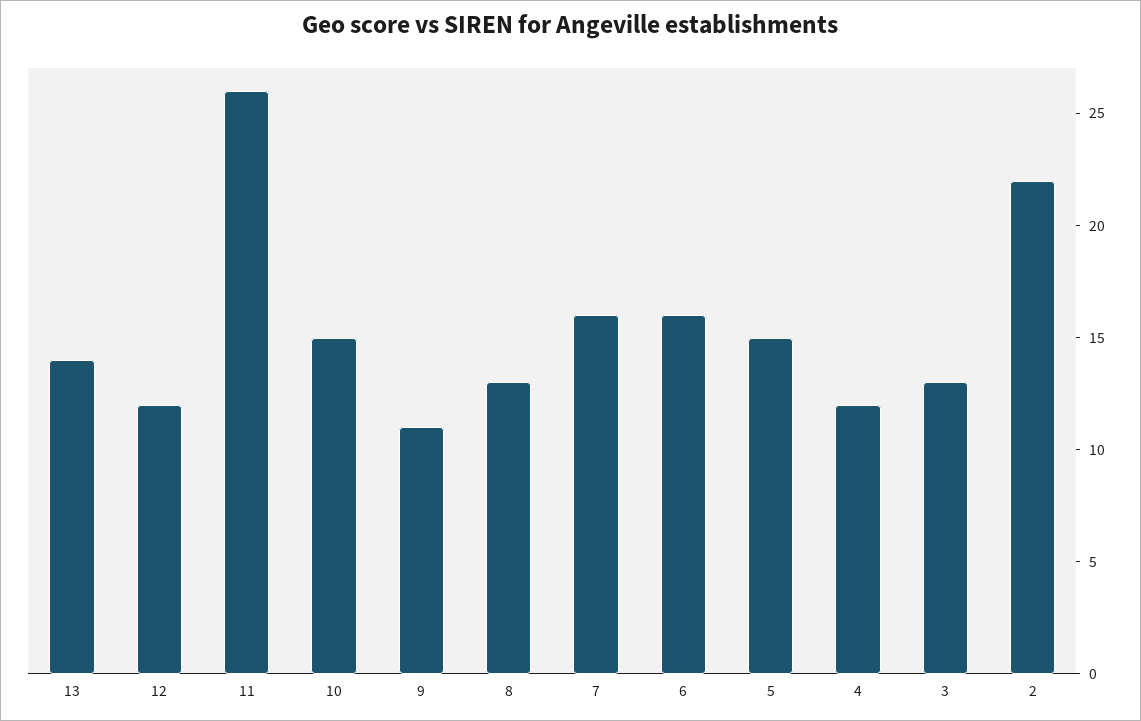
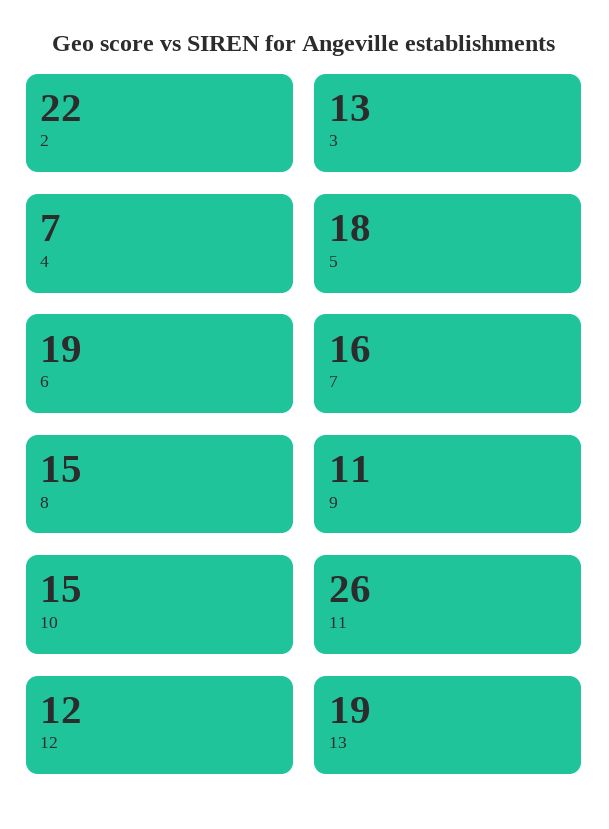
13: 14 -> 19
8: 13 -> 15
6: 16 -> 19
5: 15 -> 18
4: 12 -> 7

